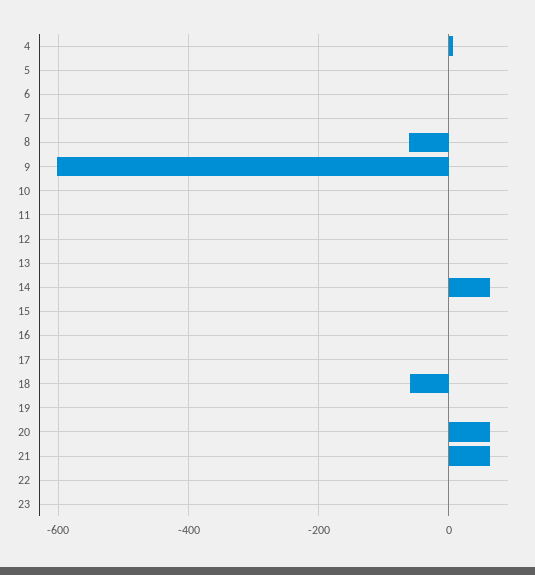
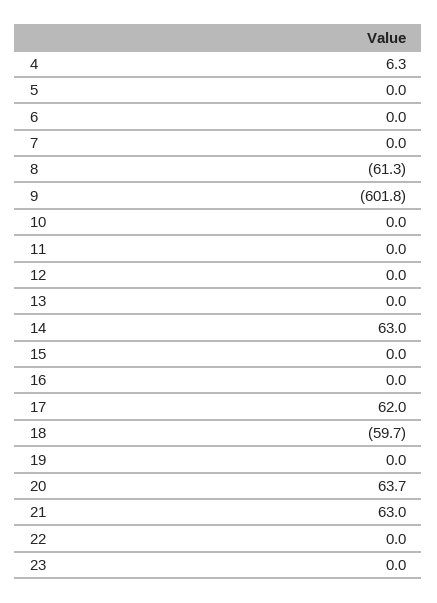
17: 0 -> 62

